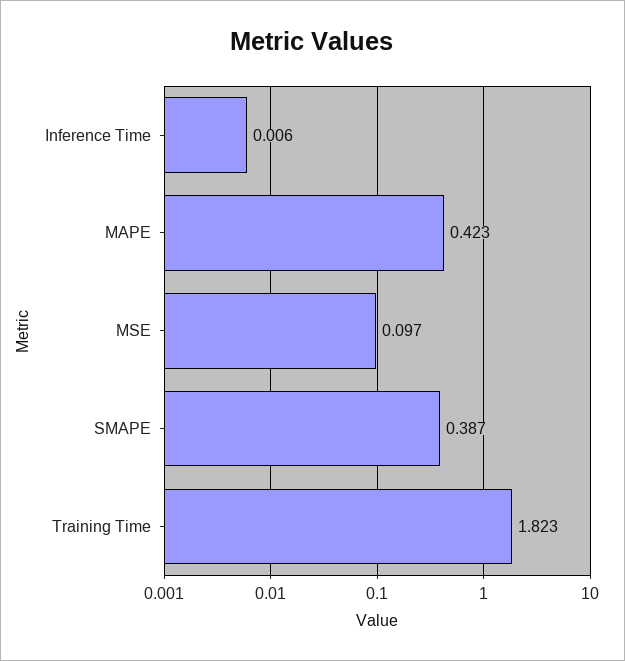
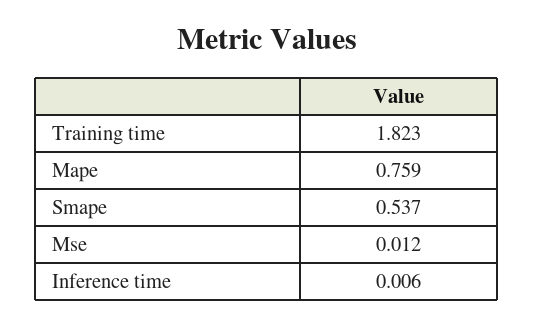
MAPE: 0.423 -> 0.759
MSE: 0.097 -> 0.012
SMAPE: 0.387 -> 0.537

